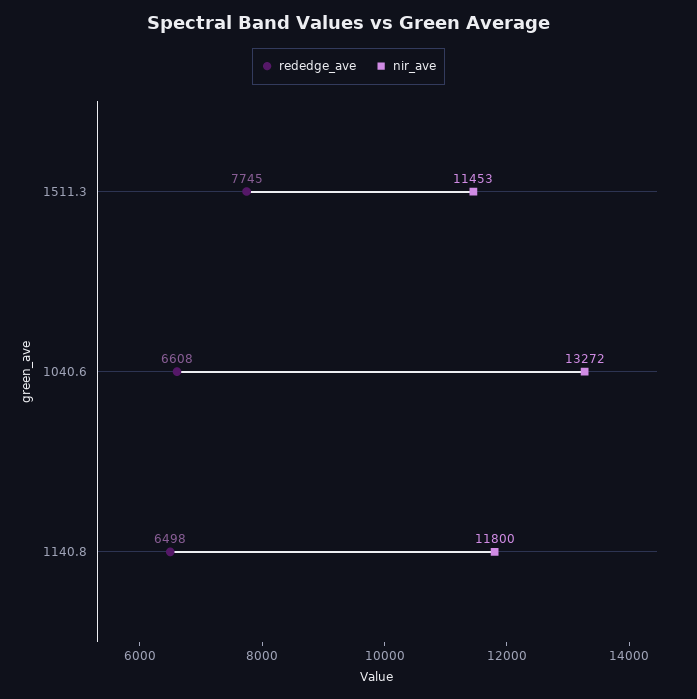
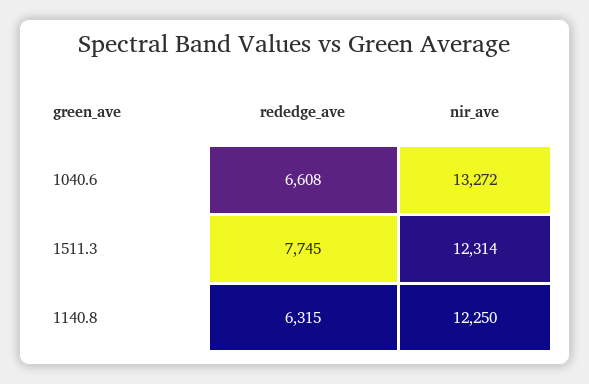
nir_ave, 1511.3: 11453 -> 12314
rededge_ave, 1140.8: 6498 -> 6315
nir_ave, 1140.8: 11800 -> 12250

